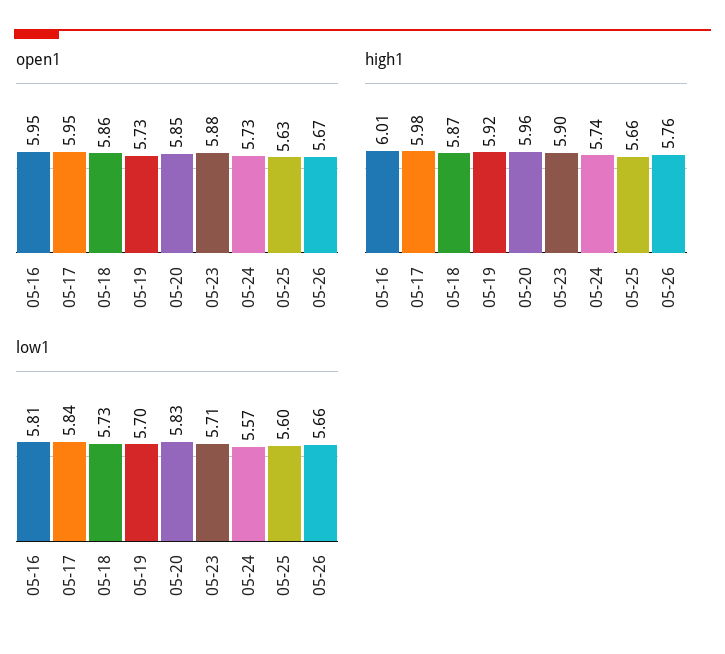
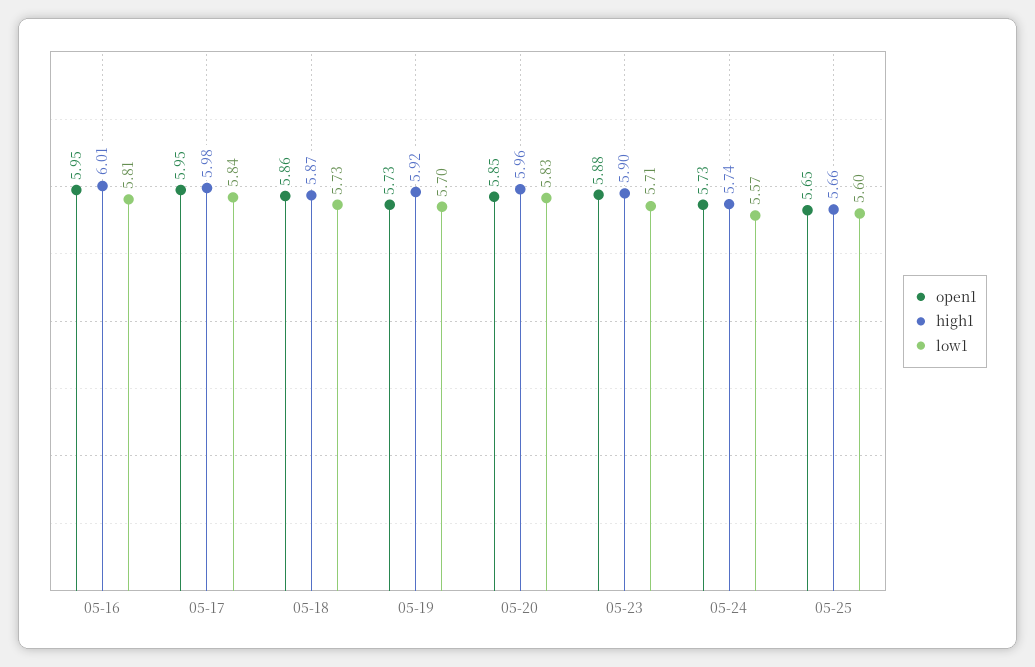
open1, 05-25: 5.63 -> 5.65
open1, 05-26: 5.67 -> none
high1, 05-26: 5.76 -> none
low1, 05-26: 5.66 -> none

